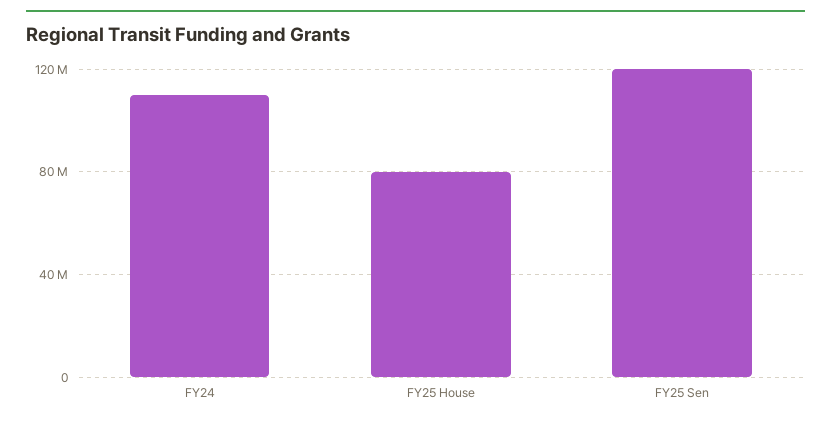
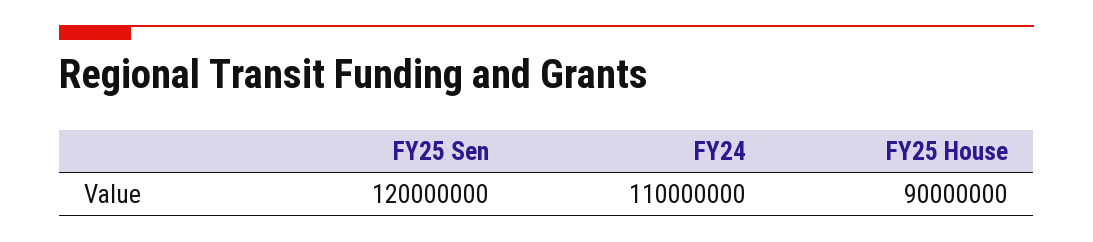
FY25 House: 80000000 -> 90000000

